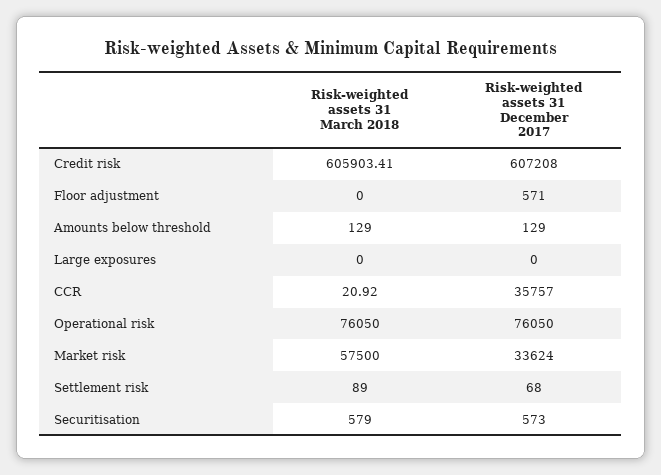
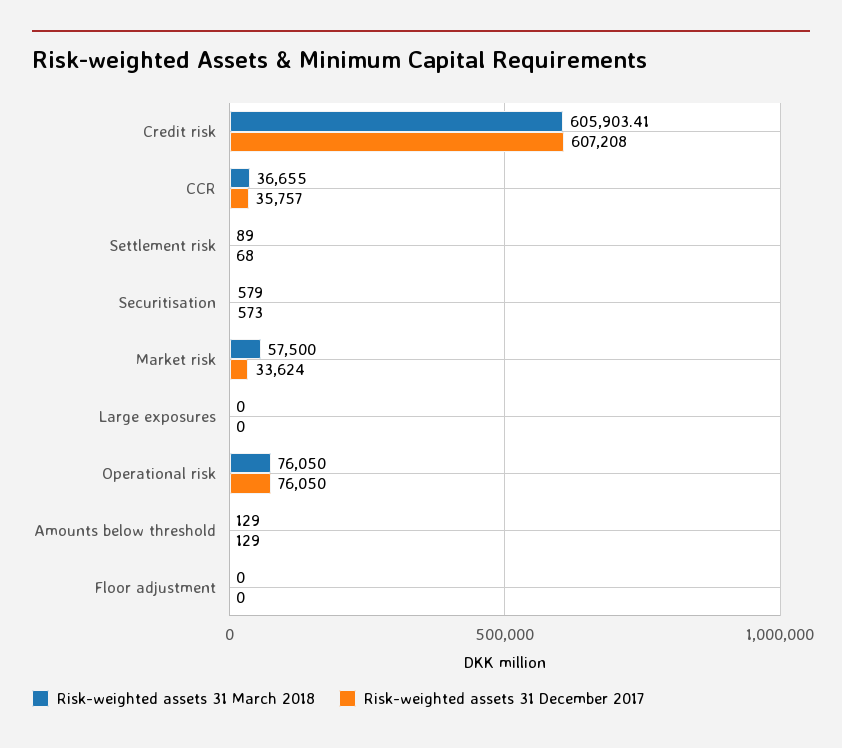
Risk-weighted assets 31 December 2017, Floor adjustment: 571 -> 0
Risk-weighted assets 31 March 2018, CCR: 20.92 -> 36655

